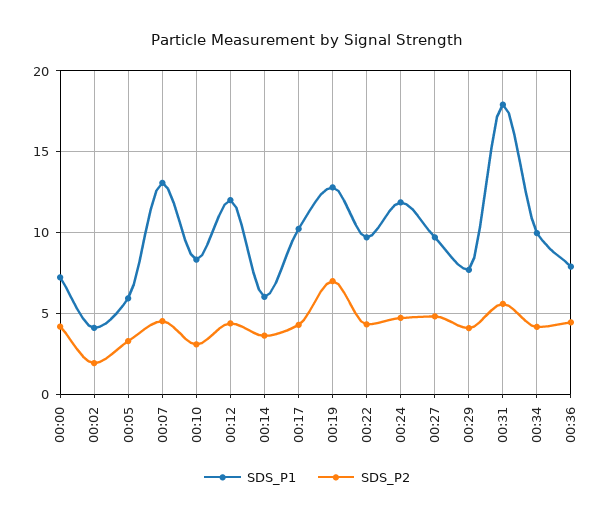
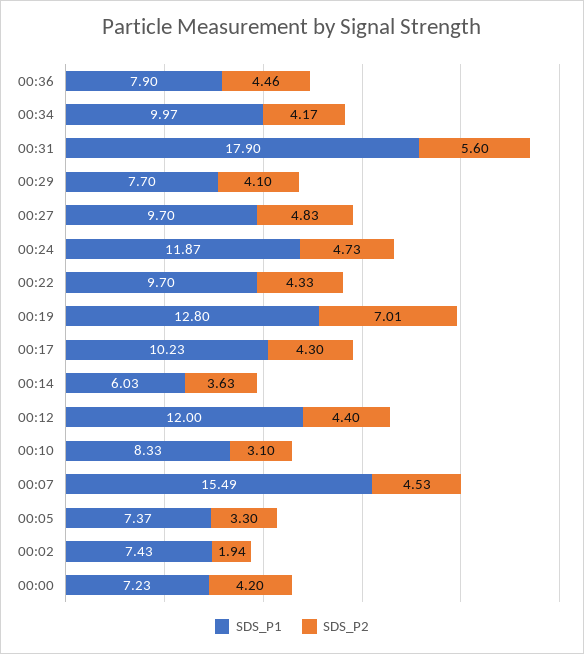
SDS_P1, 00:02: 4 -> 7.43
SDS_P1, 00:05: 6 -> 7.37
SDS_P1, 00:07: 13 -> 15.49

